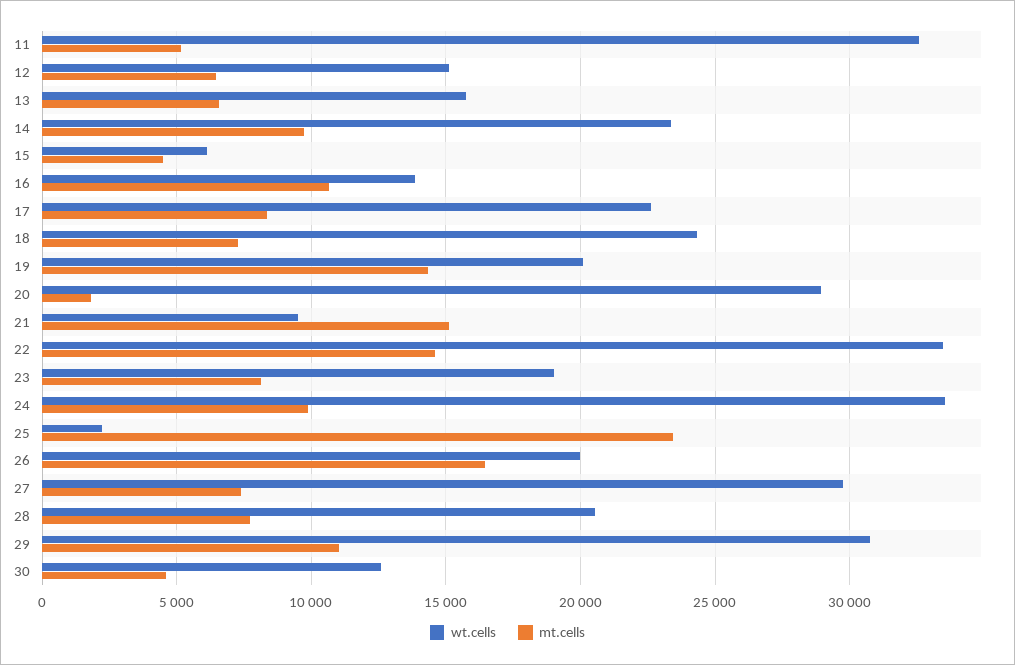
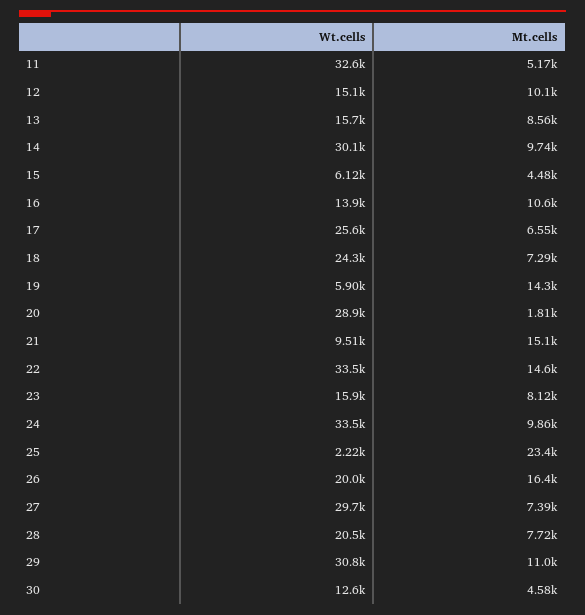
mt.cells, 12: 6500 -> 10100
mt.cells, 13: 6500 -> 8560
wt.cells, 14: 23500 -> 30100
wt.cells, 17: 22500 -> 25600
mt.cells, 17: 8500 -> 6550
wt.cells, 19: 20000 -> 5900
wt.cells, 23: 19000 -> 15900

